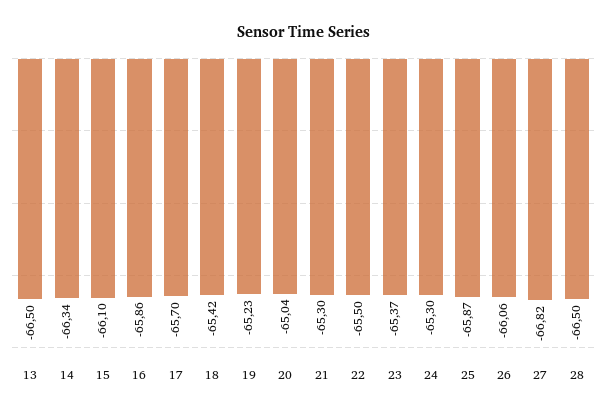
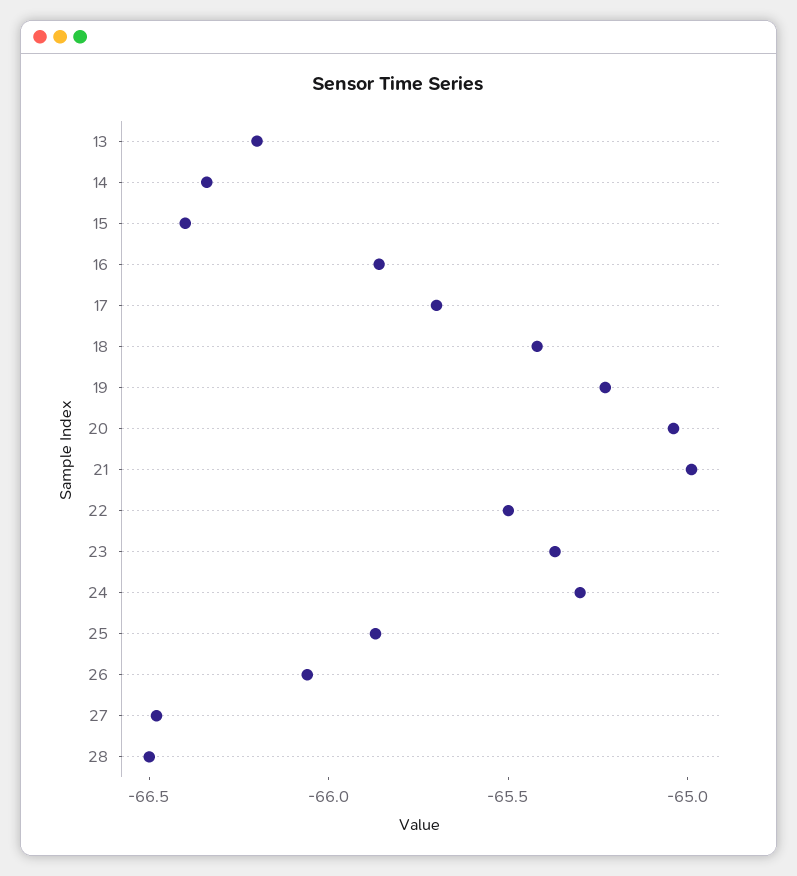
13: -66.5 -> -66.2
15: -66.1 -> -66.4
21: -65.3 -> -65
27: -66.82 -> -66.5

